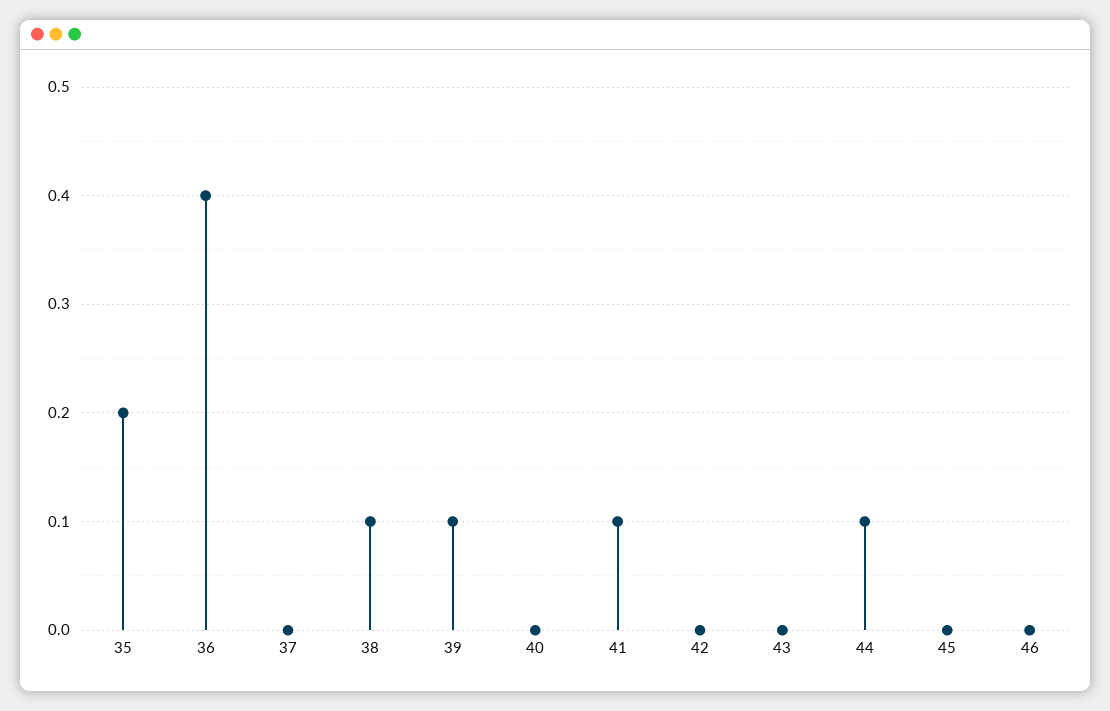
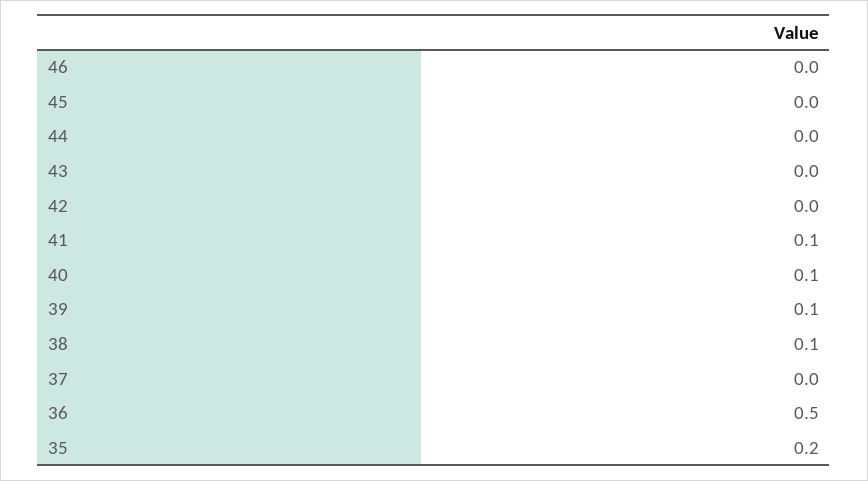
36: 0.4 -> 0.5
40: 0 -> 0.1
44: 0.1 -> 0

